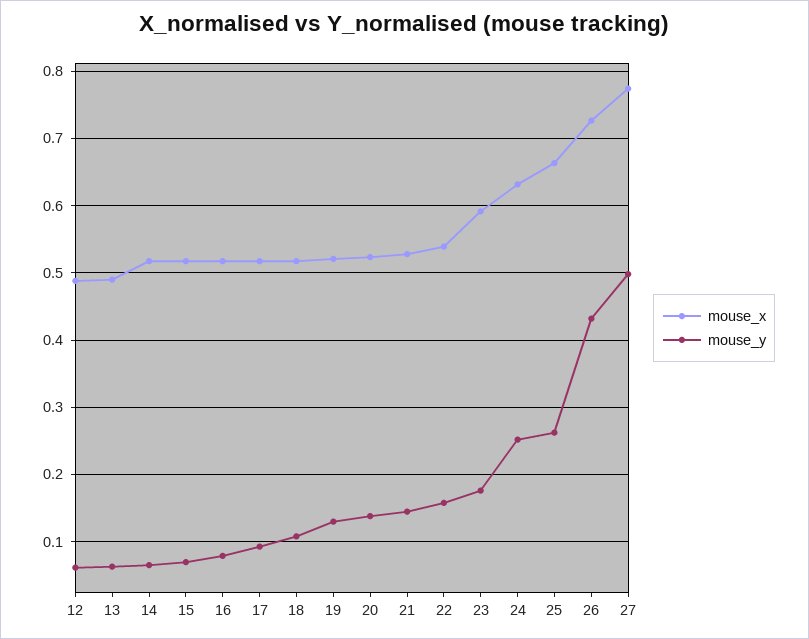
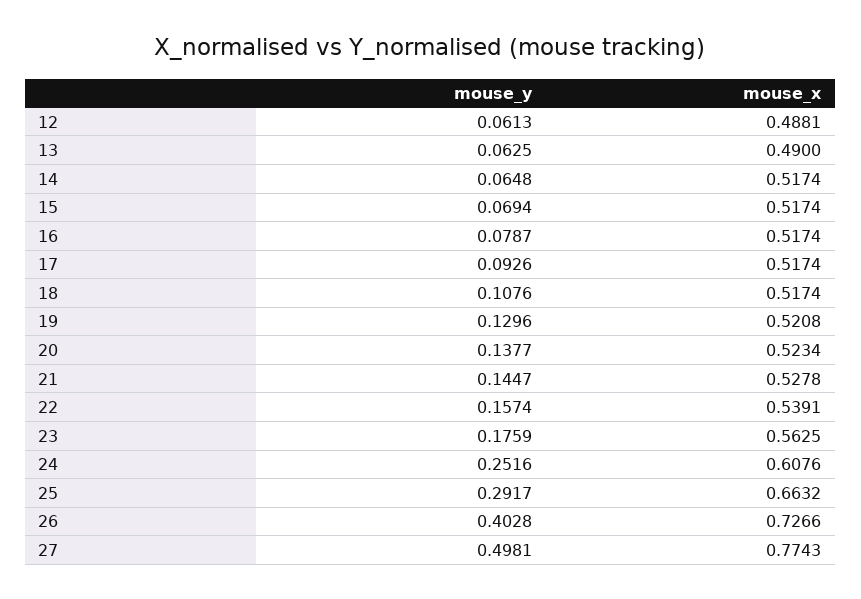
mouse_x, 23: 0.59 -> 0.5625
mouse_x, 24: 0.63 -> 0.6076
mouse_y, 25: 0.26 -> 0.2917
mouse_y, 26: 0.43 -> 0.4028

